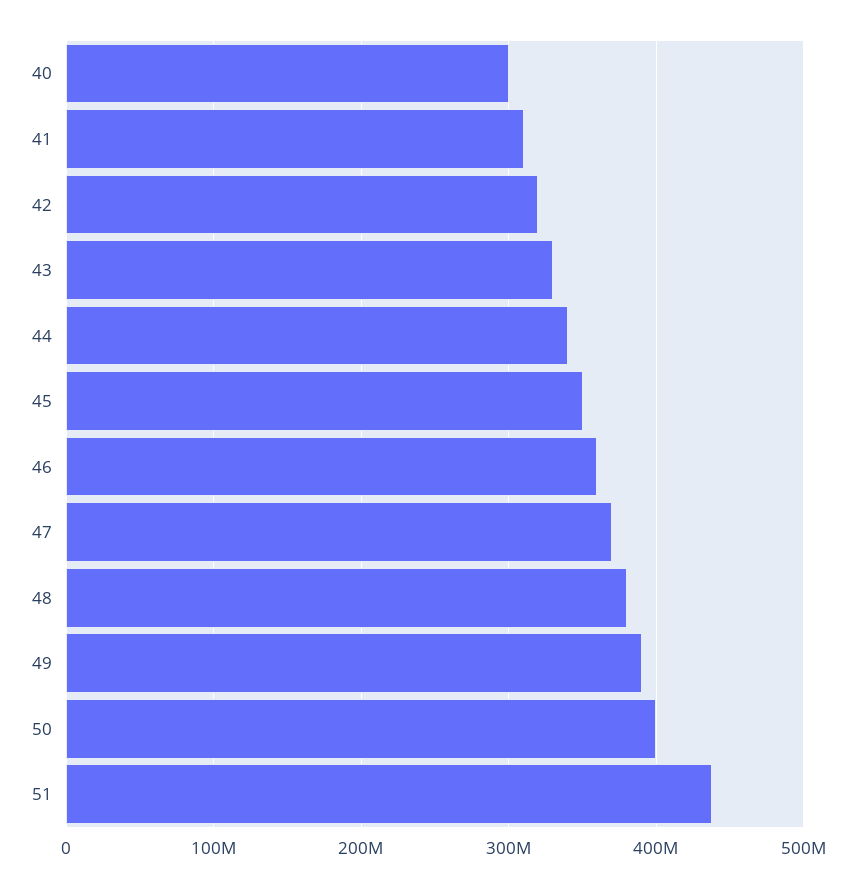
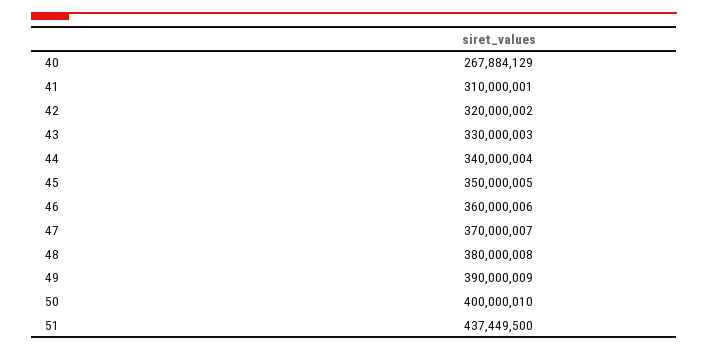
40: 300000000 -> 267884129

